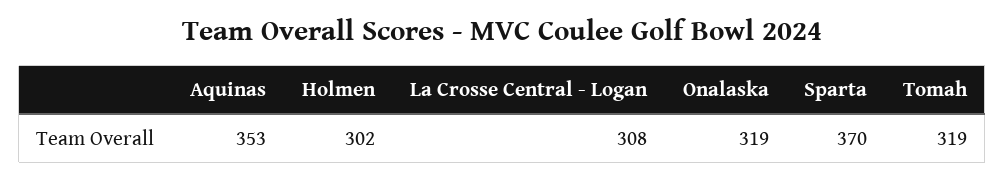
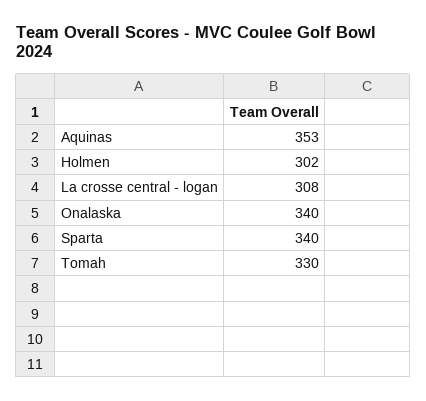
Onalaska: 319 -> 340
Sparta: 370 -> 340
Tomah: 319 -> 330

